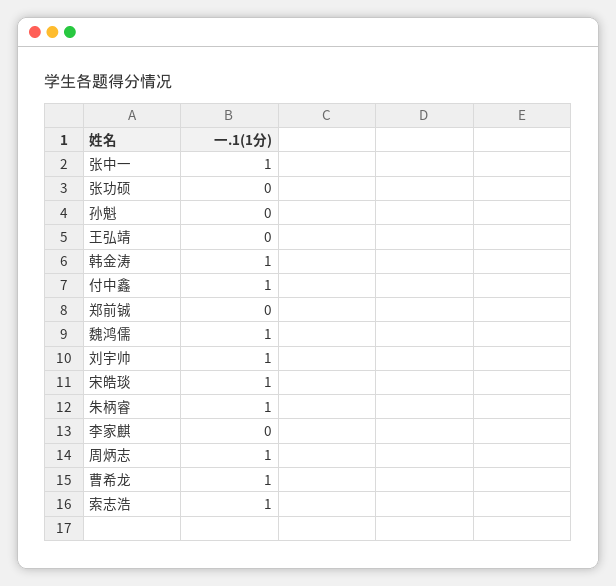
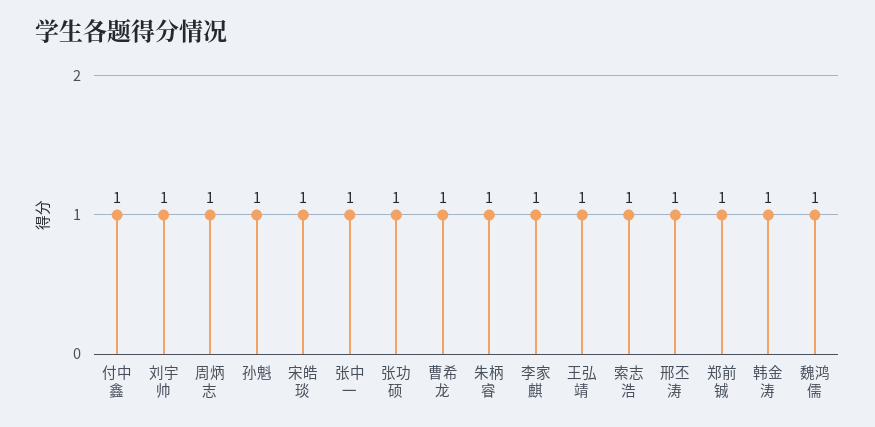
张功硕: 0 -> 1
孙魁: 0 -> 1
王弘靖: 0 -> 1
郑前铖: 0 -> 1
李家麒: 0 -> 1
邢丕涛: none -> 1

